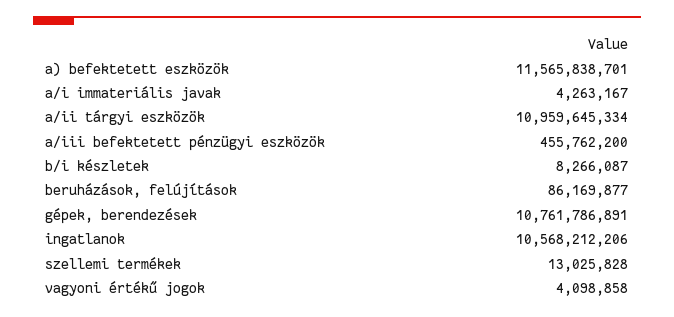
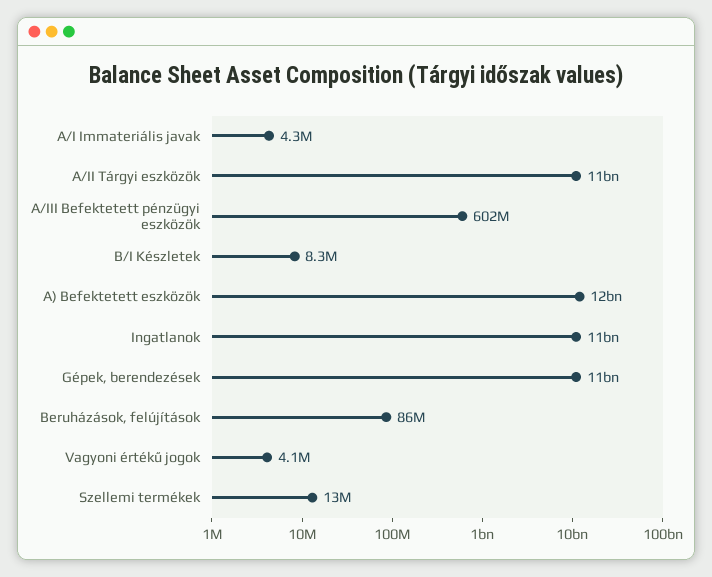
a/iii befektetett pénzügyi eszközök: 455762200 -> 602000000

